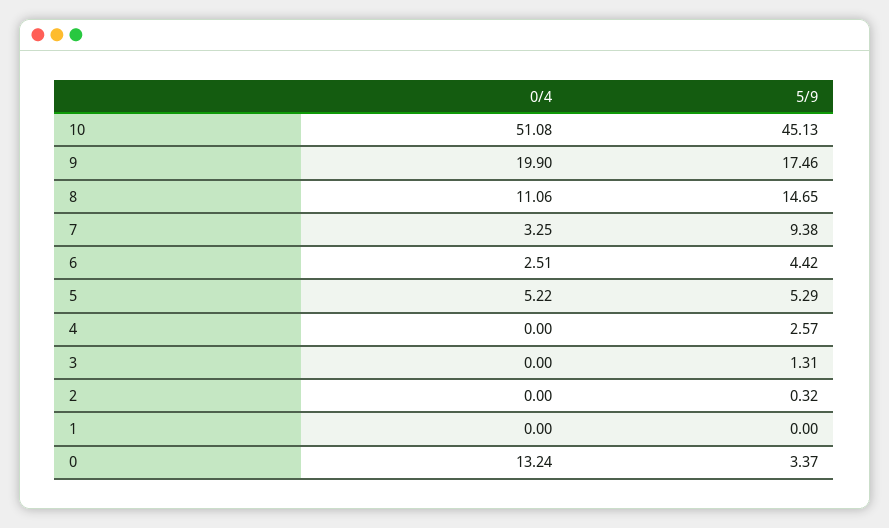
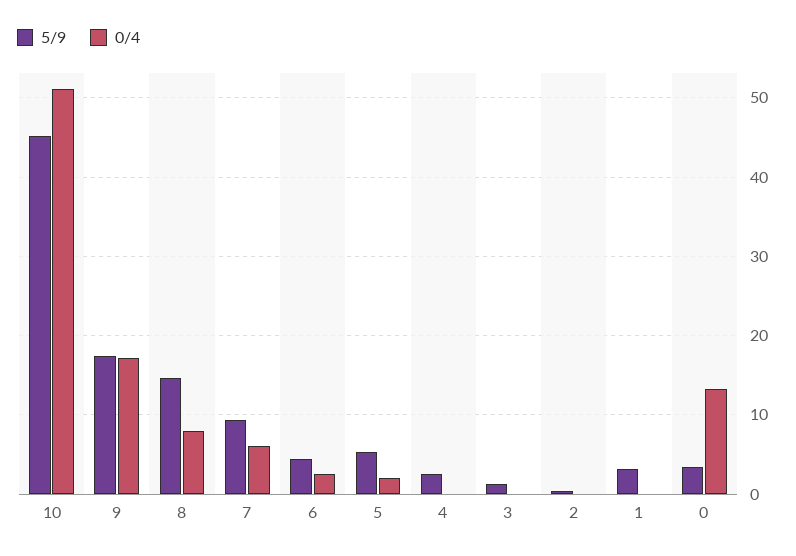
0/4, 9: 19.9 -> 17
0/4, 8: 11.06 -> 8
0/4, 7: 3.25 -> 6
0/4, 5: 5.22 -> 2
5/9, 1: 0 -> 3

